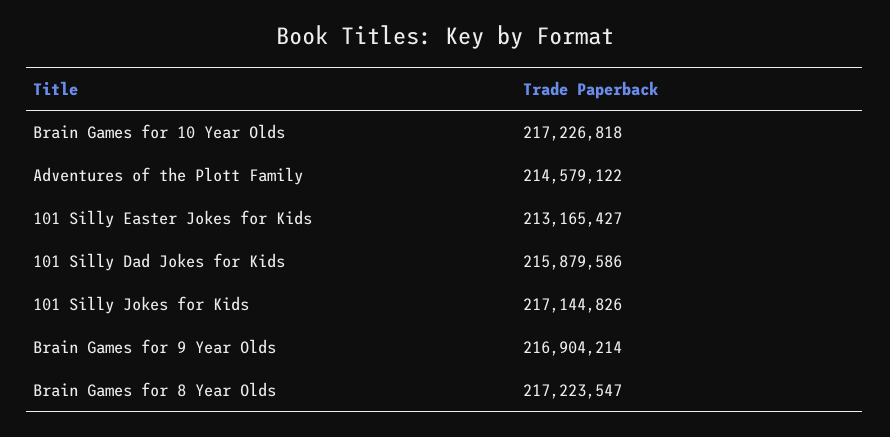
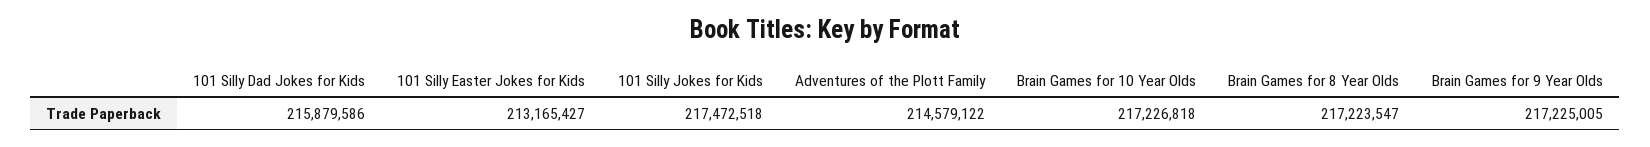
101 Silly Jokes for Kids: 217144826 -> 217472518
Brain Games for 9 Year Olds: 216904214 -> 217225005

